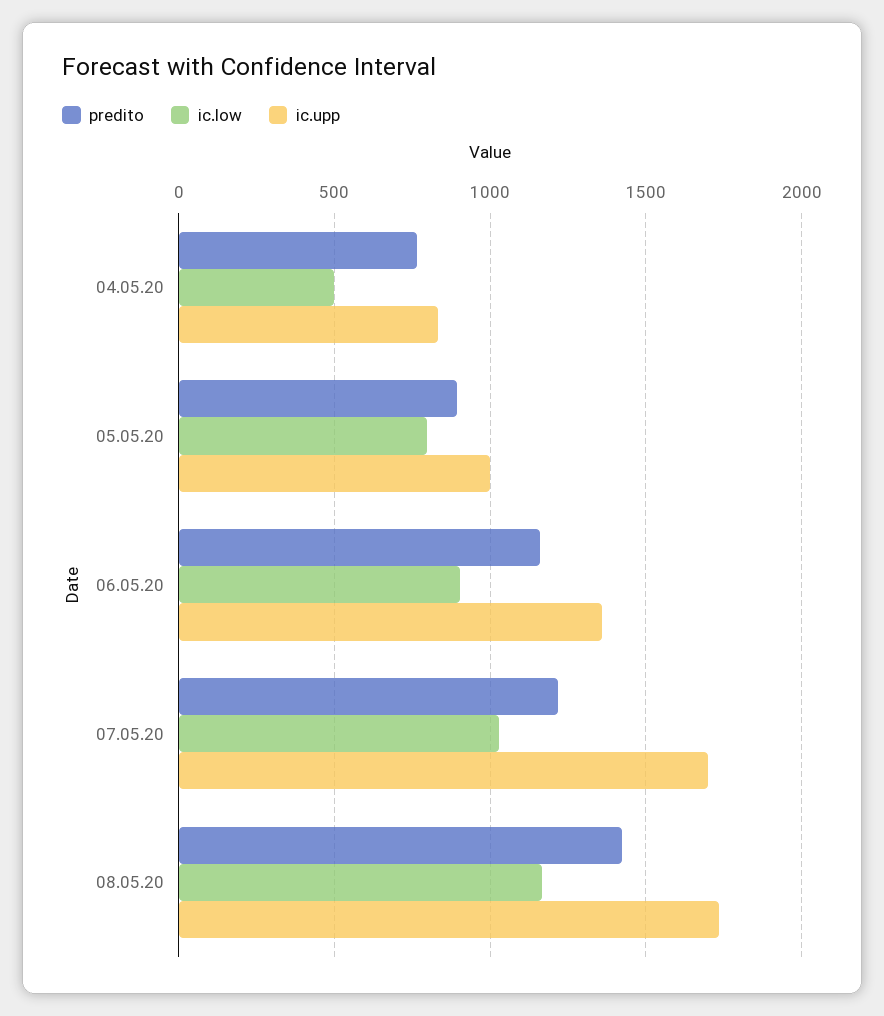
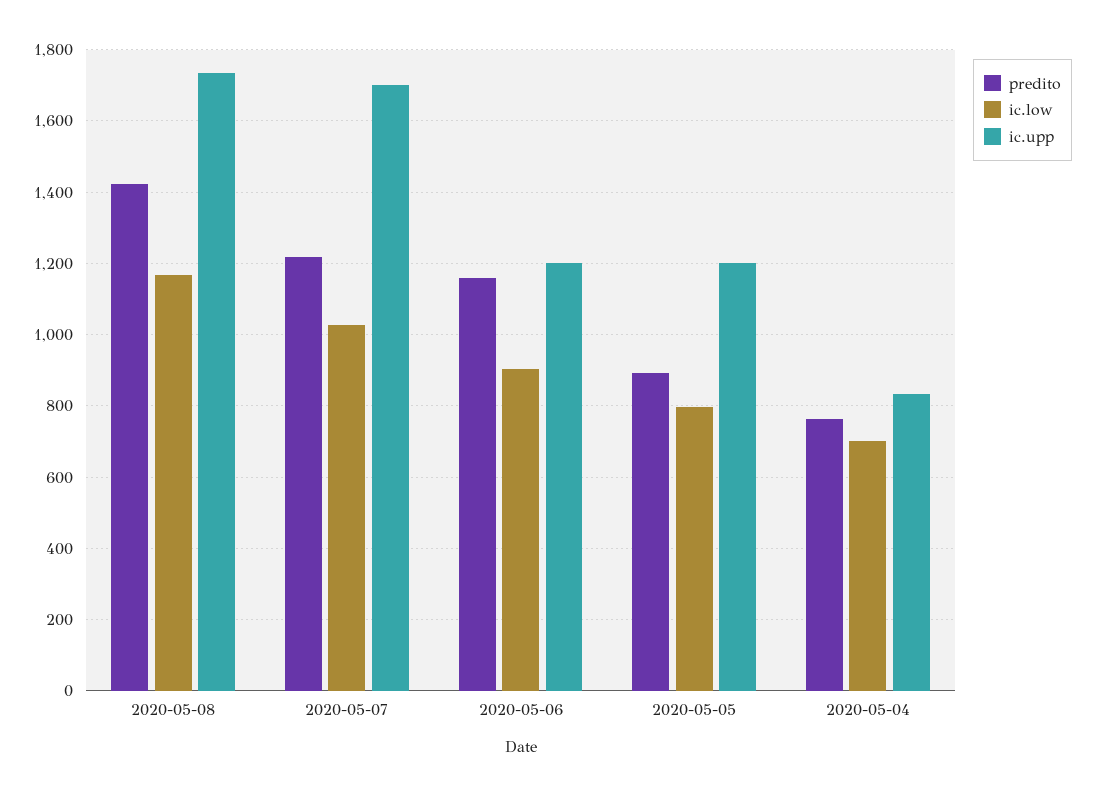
ic.low, 04.05.20: 500 -> 700
ic.upp, 05.05.20: 1000 -> 1200
ic.upp, 06.05.20: 1350 -> 1200

